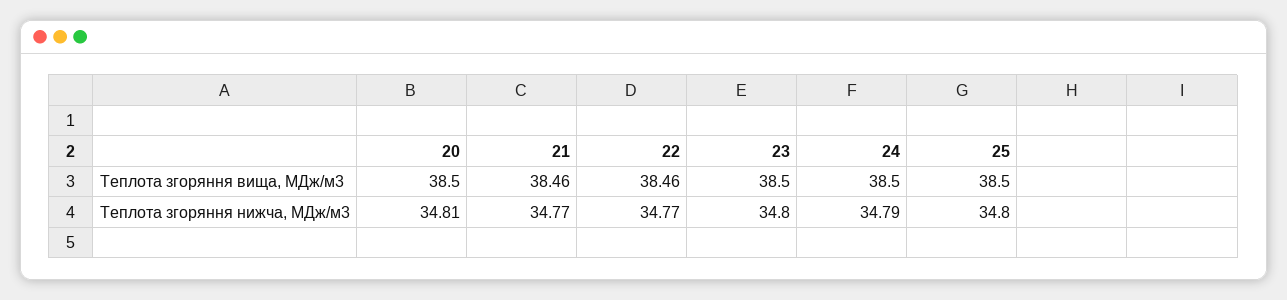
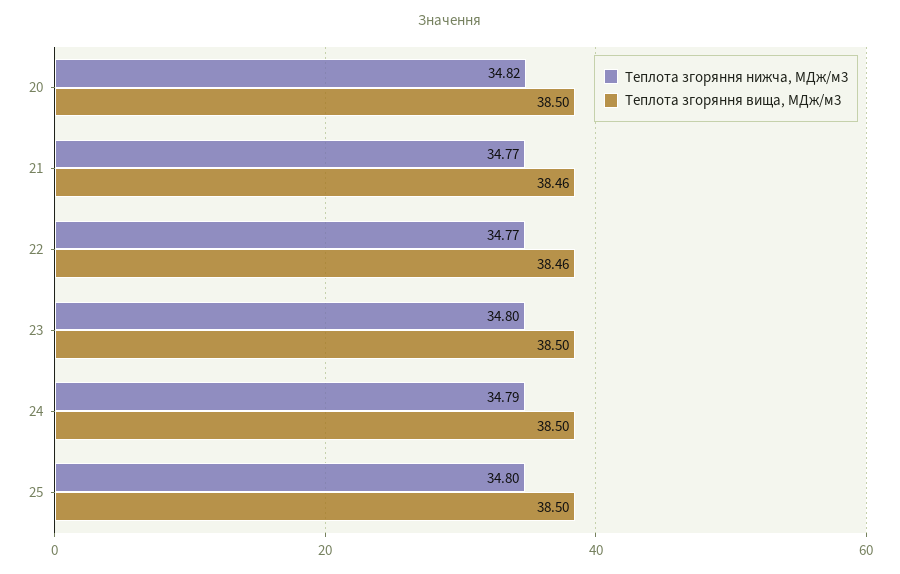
Теплота згоряння нижча, МДж/м3, 20: 34.81 -> 34.82

